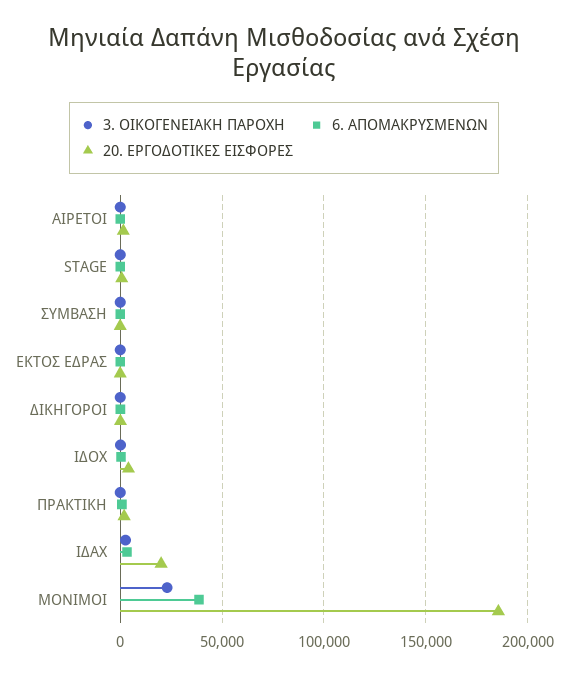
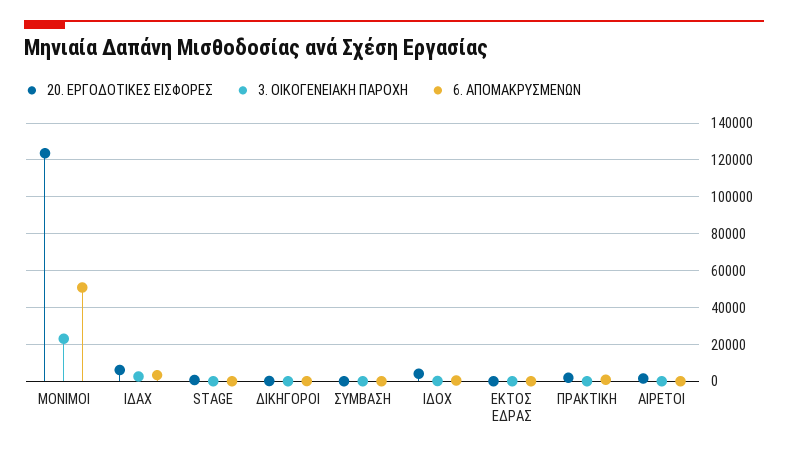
20. ΕΡΓΟΔΟΤΙΚΕΣ ΕΙΣΦΟΡΕΣ, ΙΔΑΧ: 20000 -> 5000
6. ΑΠΟΜΑΚΡΥΣΜΕΝΩΝ, ΜΟΝΙΜΟΙ: 40000 -> 50000
20. ΕΡΓΟΔΟΤΙΚΕΣ ΕΙΣΦΟΡΕΣ, ΜΟΝΙΜΟΙ: 185000 -> 125000

